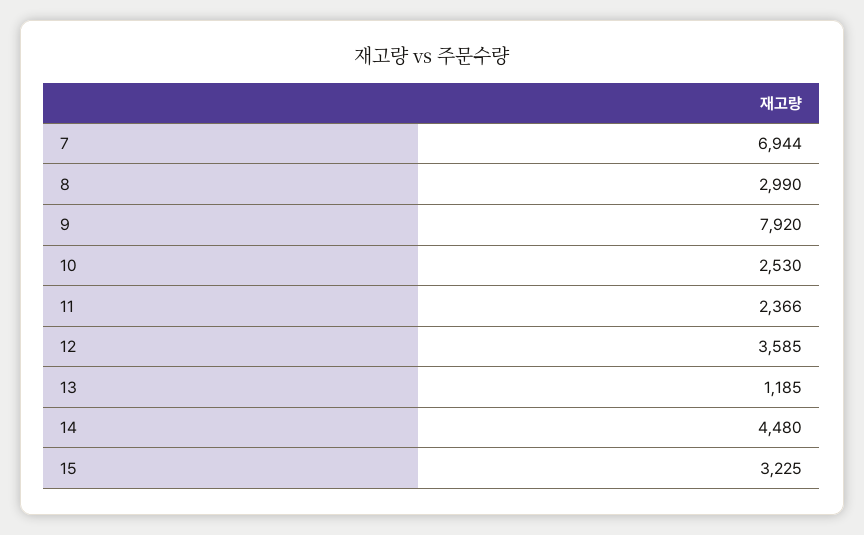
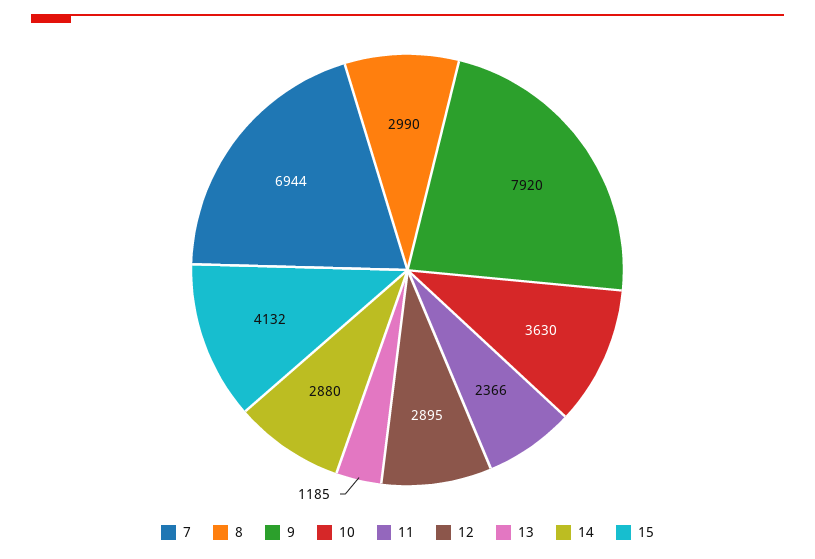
10: 2530 -> 3630
12: 3585 -> 2895
14: 4480 -> 2880
15: 3225 -> 4132

